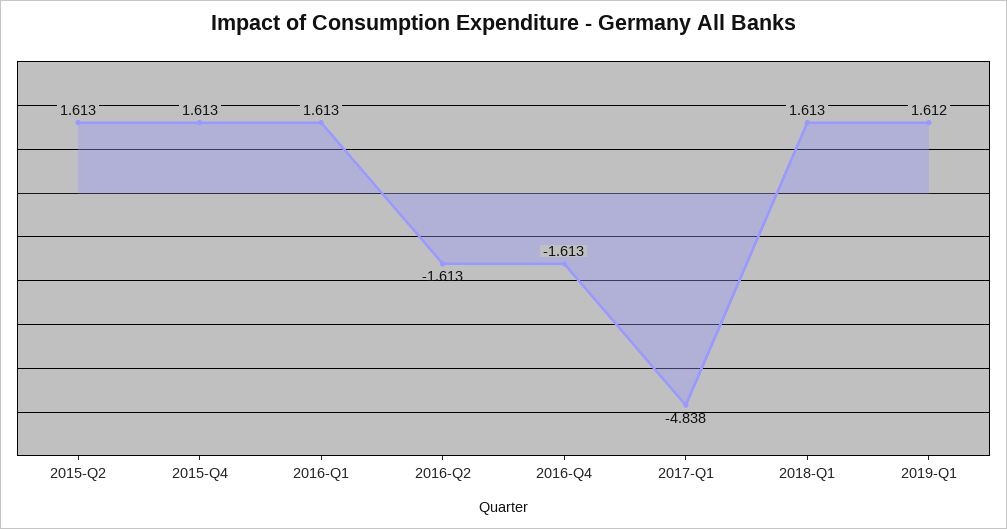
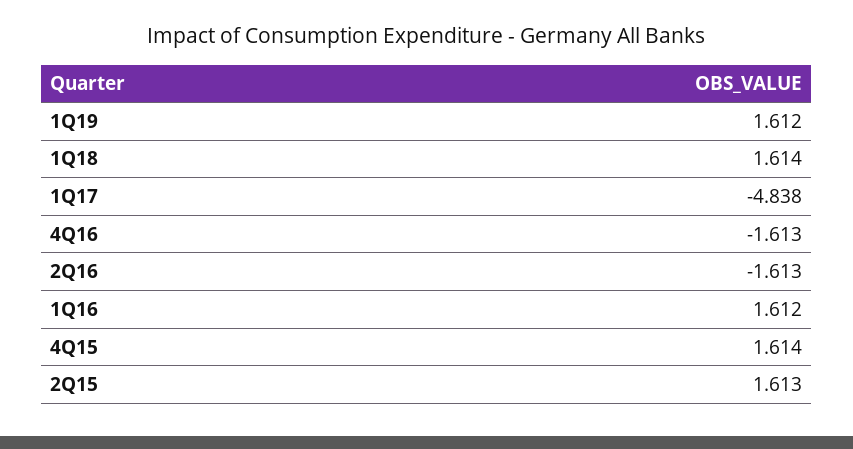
2015-Q4: 1.613 -> 1.614
2016-Q1: 1.613 -> 1.612
2018-Q1: 1.613 -> 1.614

